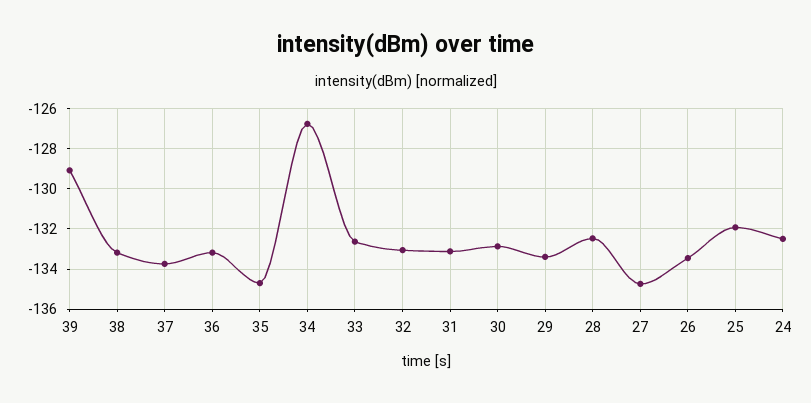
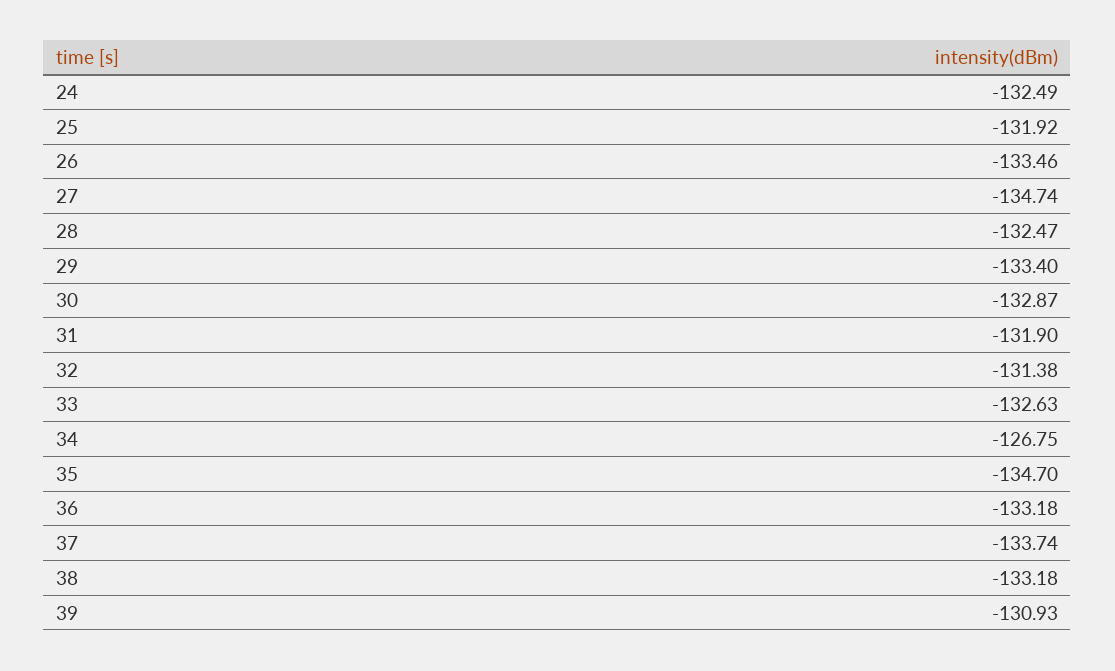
39: -129 -> -130.93
32: -133 -> -131.38
31: -133 -> -131.9

